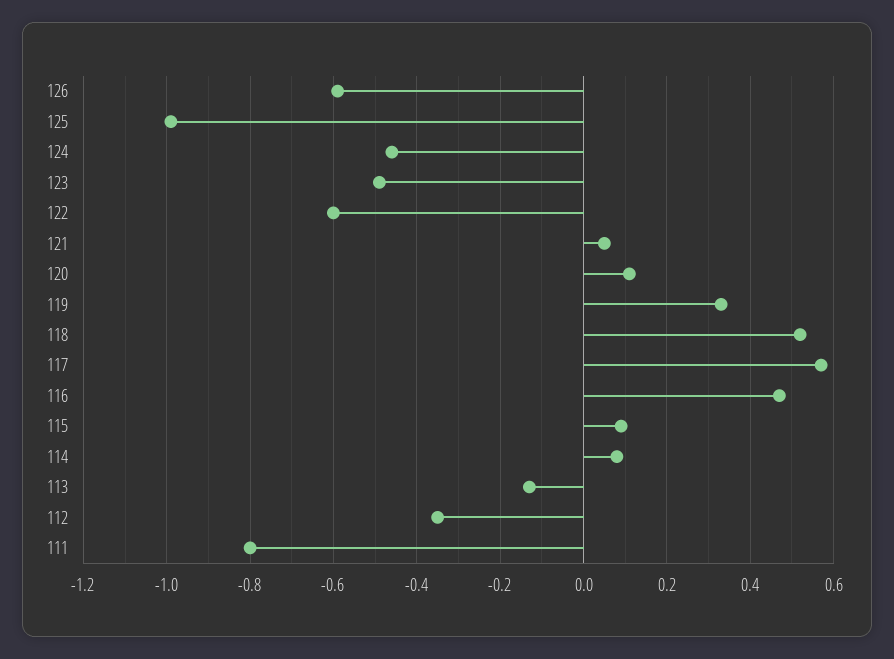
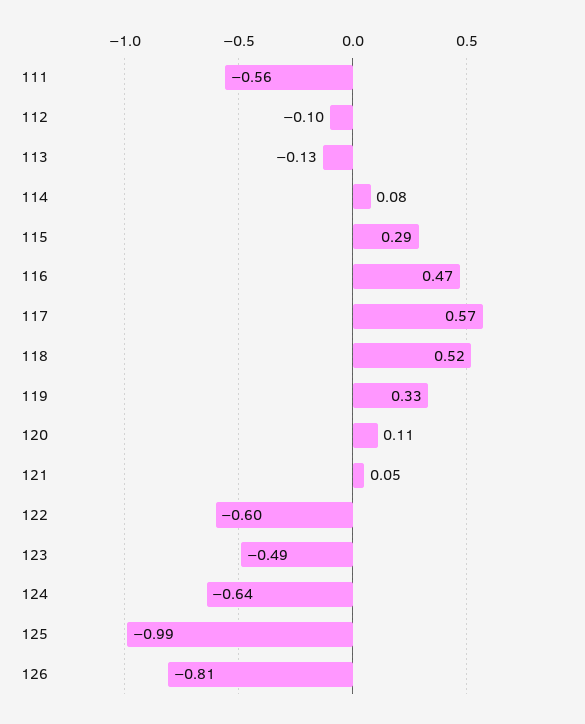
126: -0.6 -> -0.81
124: -0.45 -> -0.64
115: 0.1 -> 0.29
112: -0.35 -> -0.1
111: -0.8 -> -0.56

